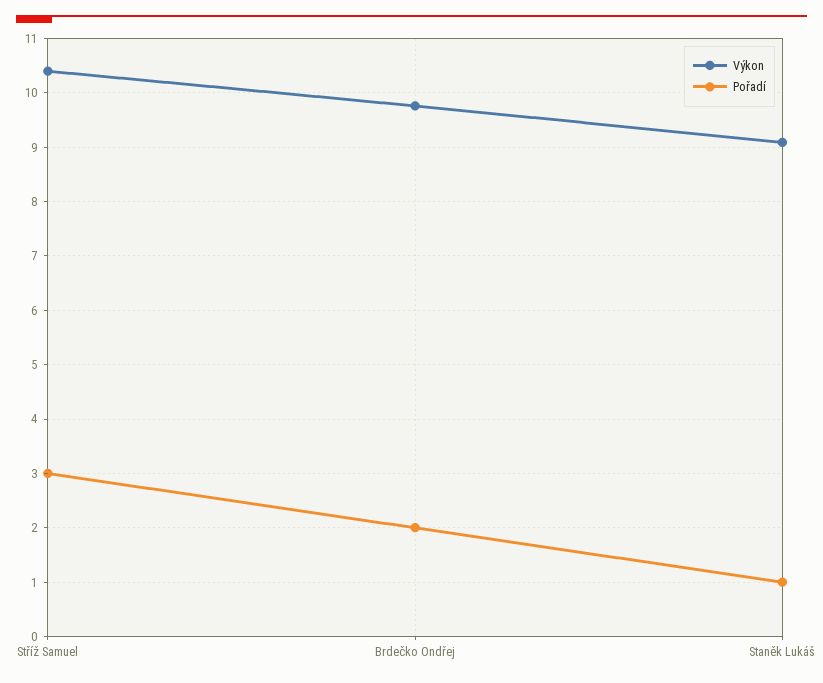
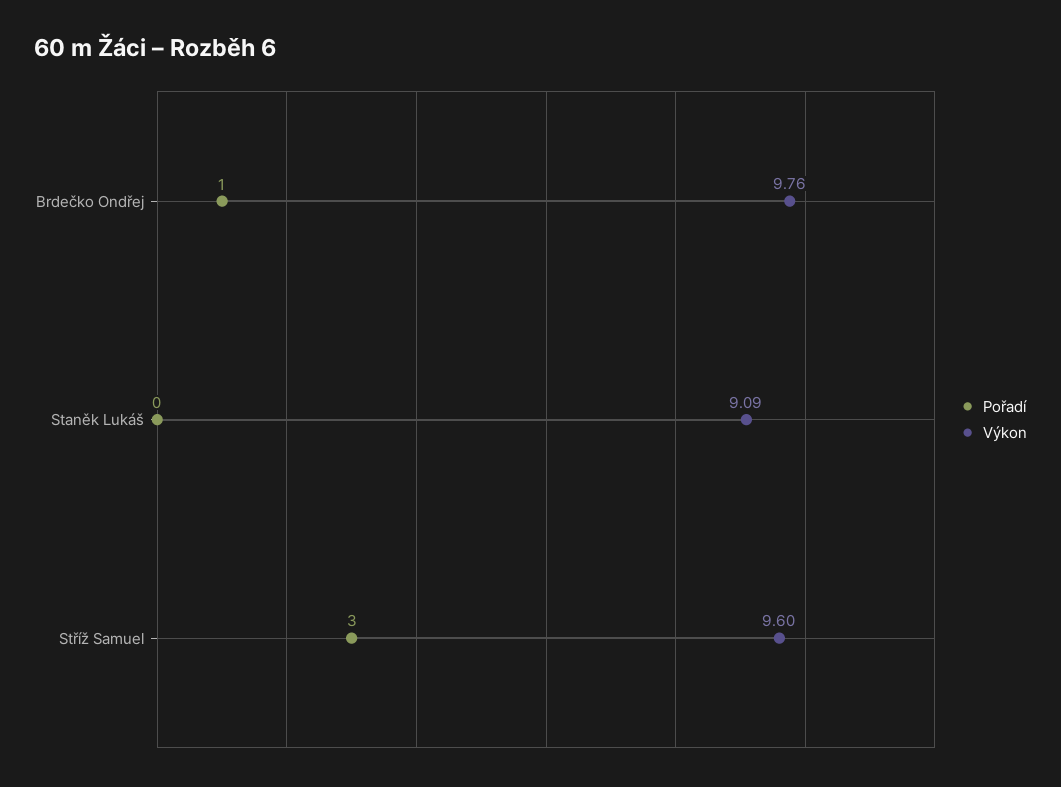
Výkon, Stříž Samuel: 10.4 -> 9.6
Pořadí, Brdečko Ondřej: 2 -> 1
Pořadí, Staněk Lukáš: 1 -> 0

